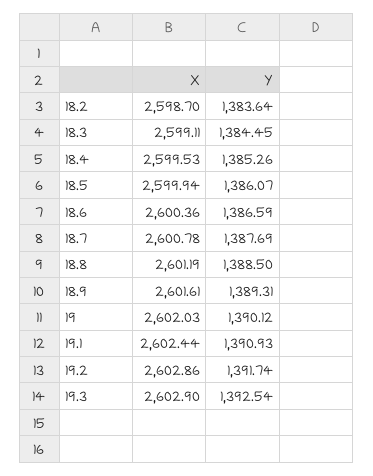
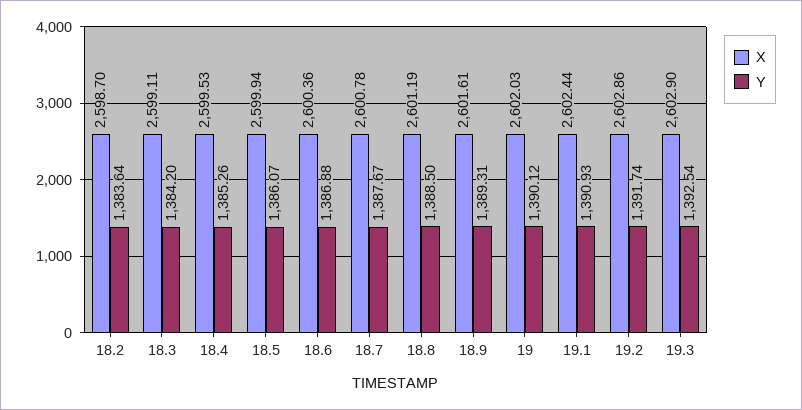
Y, 18.3: 1384.45 -> 1384.2
Y, 18.6: 1386.59 -> 1386.88
Y, 18.7: 1387.69 -> 1387.67

